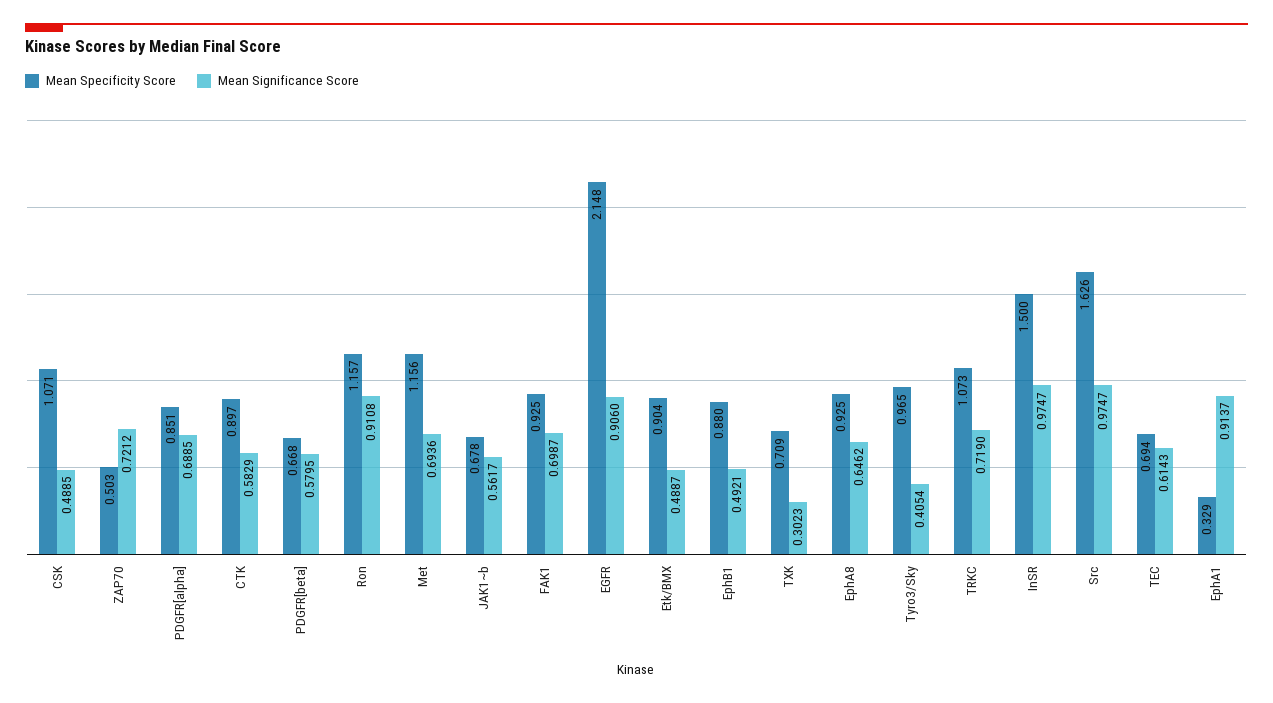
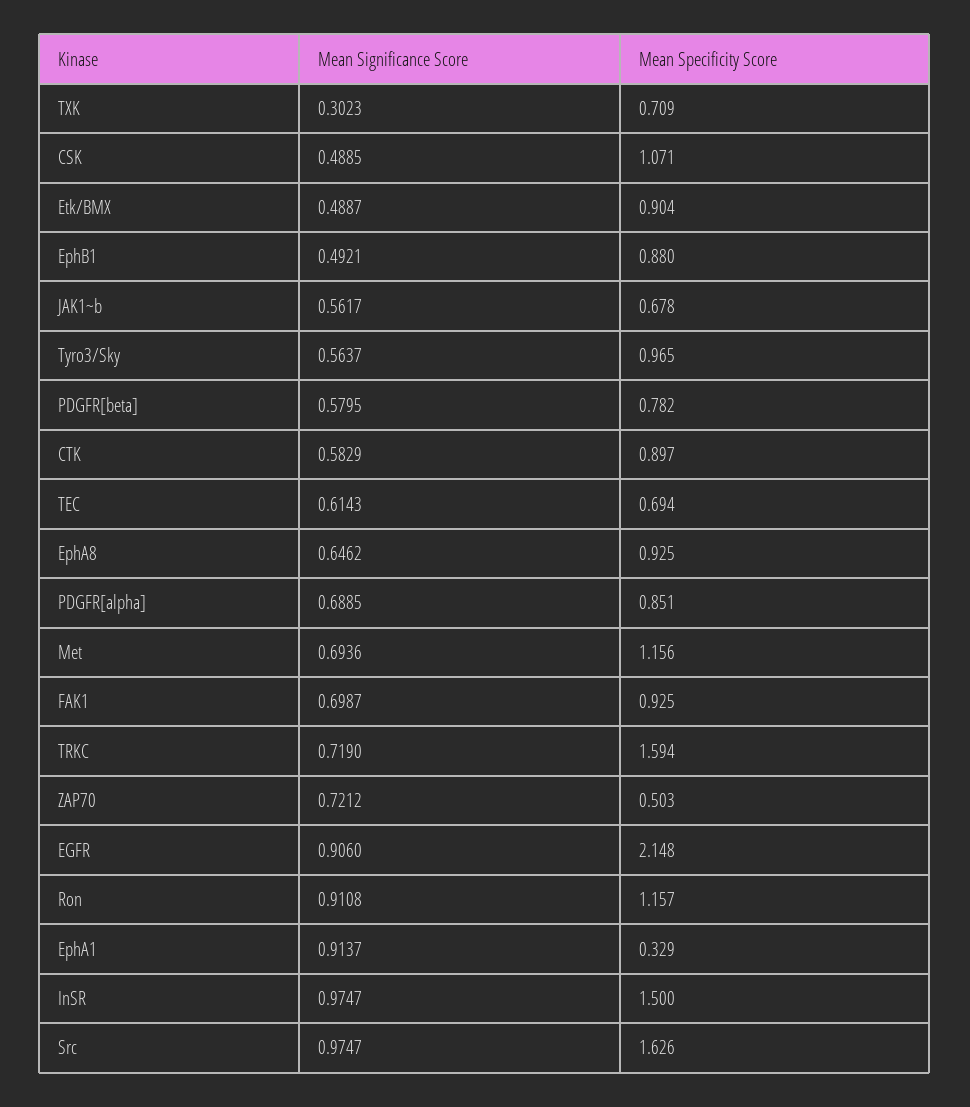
Mean Specificity Score, PDGFR[beta]: 0.668 -> 0.782
Mean Significance Score, Tyro3/Sky: 0.4054 -> 0.5637
Mean Specificity Score, TRKC: 1.073 -> 1.594

